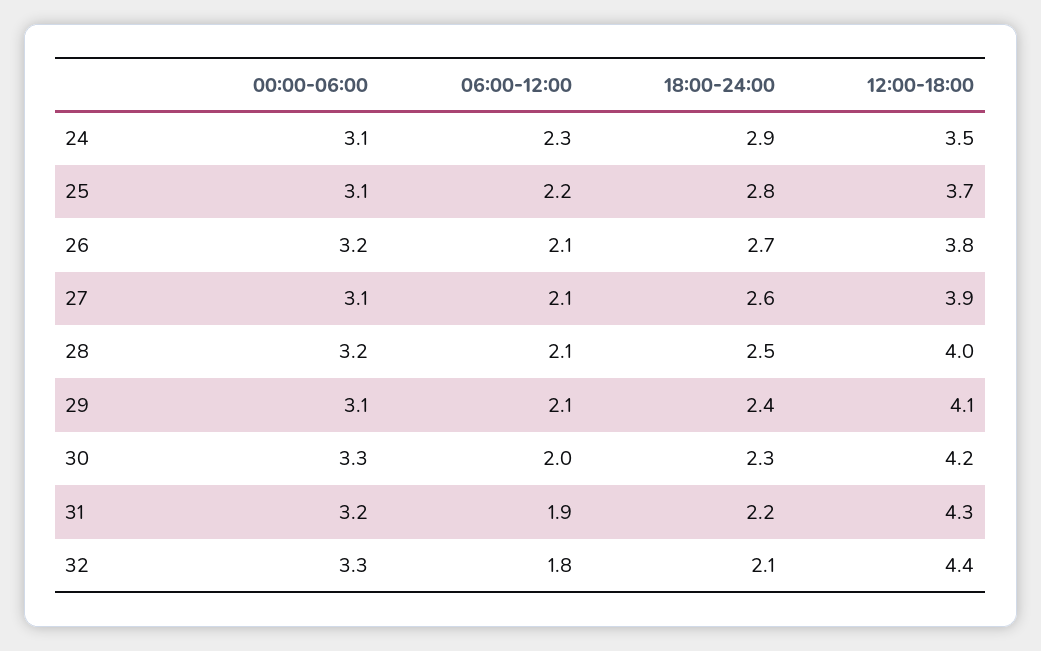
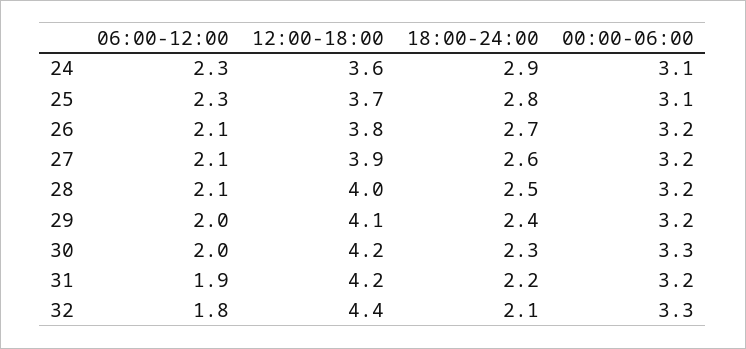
12:00-18:00, 24: 3.5 -> 3.6
06:00-12:00, 25: 2.2 -> 2.3
00:00-06:00, 27: 3.1 -> 3.2
00:00-06:00, 29: 3.1 -> 3.2
06:00-12:00, 29: 2.1 -> 2
12:00-18:00, 31: 4.3 -> 4.2

